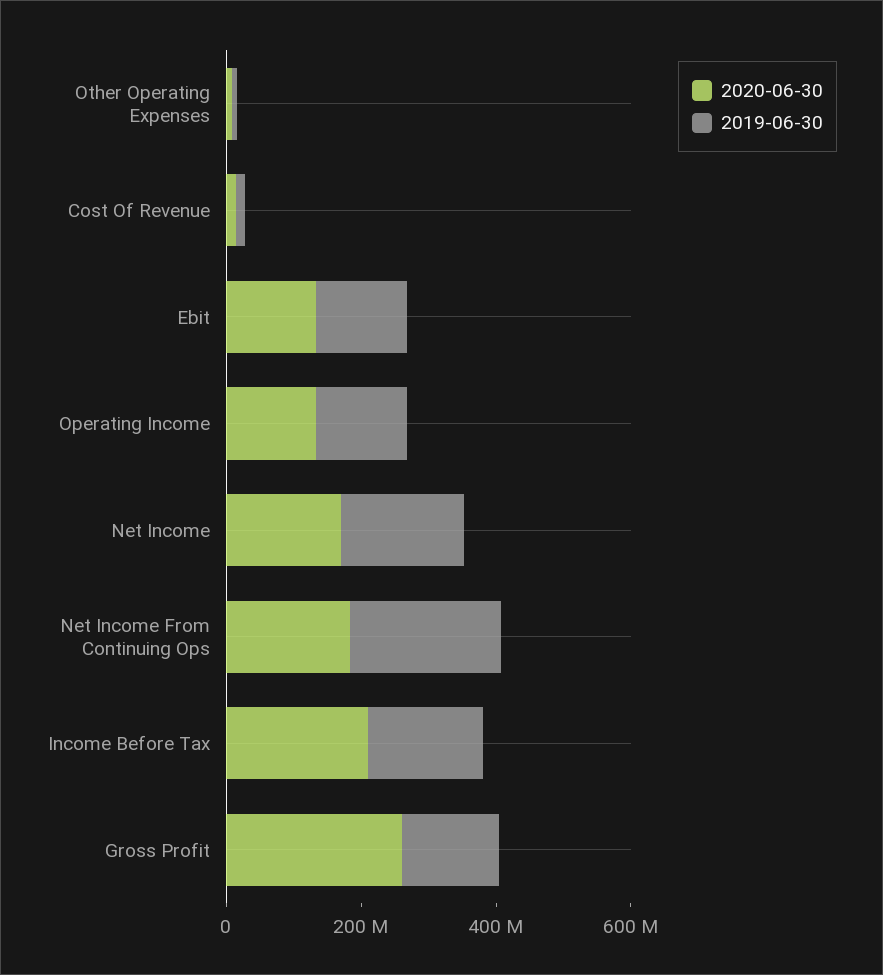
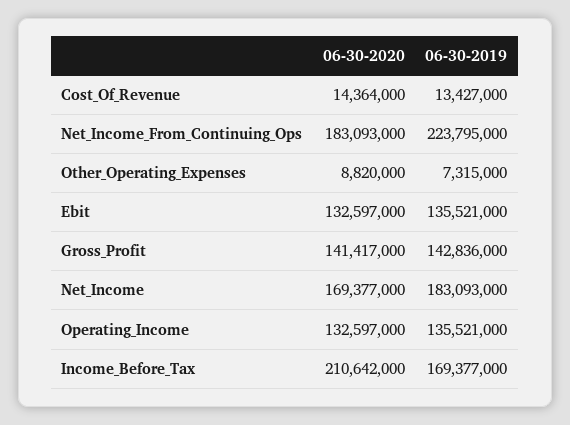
2020-06-30, Gross Profit: 250000000 -> 141417000

